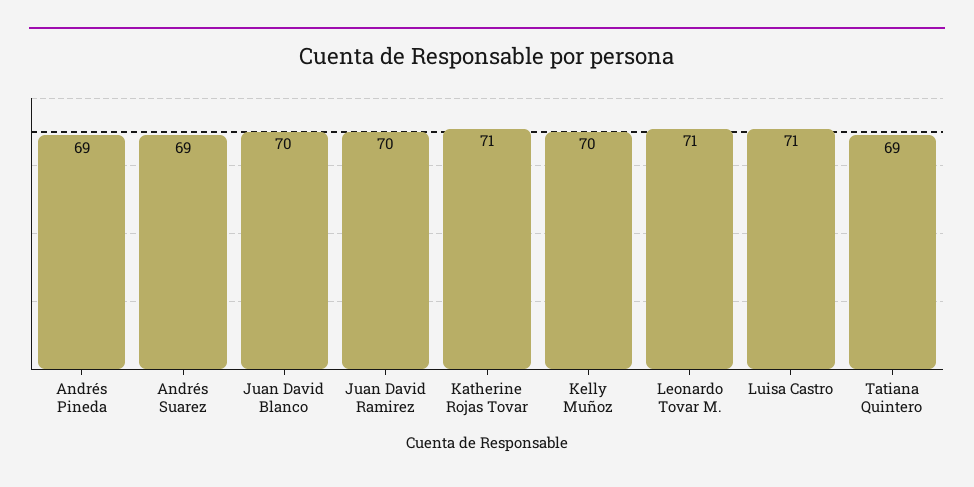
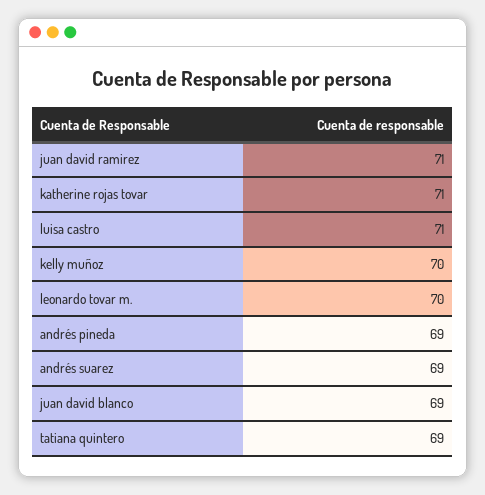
Juan David Blanco: 70 -> 69
Juan David Ramirez: 70 -> 71
Leonardo Tovar M.: 71 -> 70

